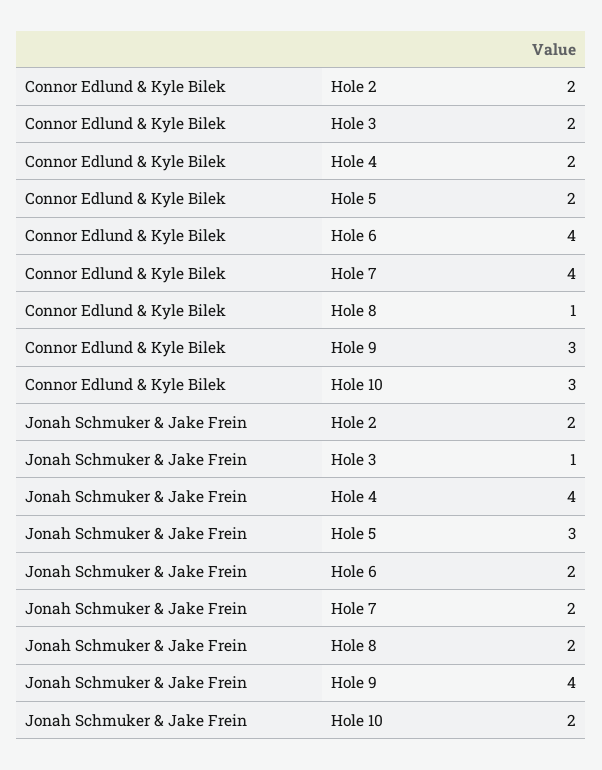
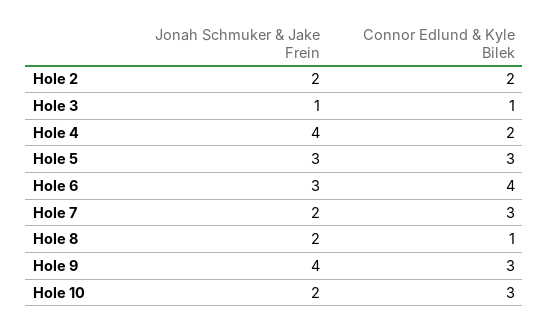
Connor Edlund & Kyle Bilek, Hole 3: 2 -> 1
Connor Edlund & Kyle Bilek, Hole 5: 2 -> 3
Connor Edlund & Kyle Bilek, Hole 7: 4 -> 3
Jonah Schmuker & Jake Frein, Hole 6: 2 -> 3

